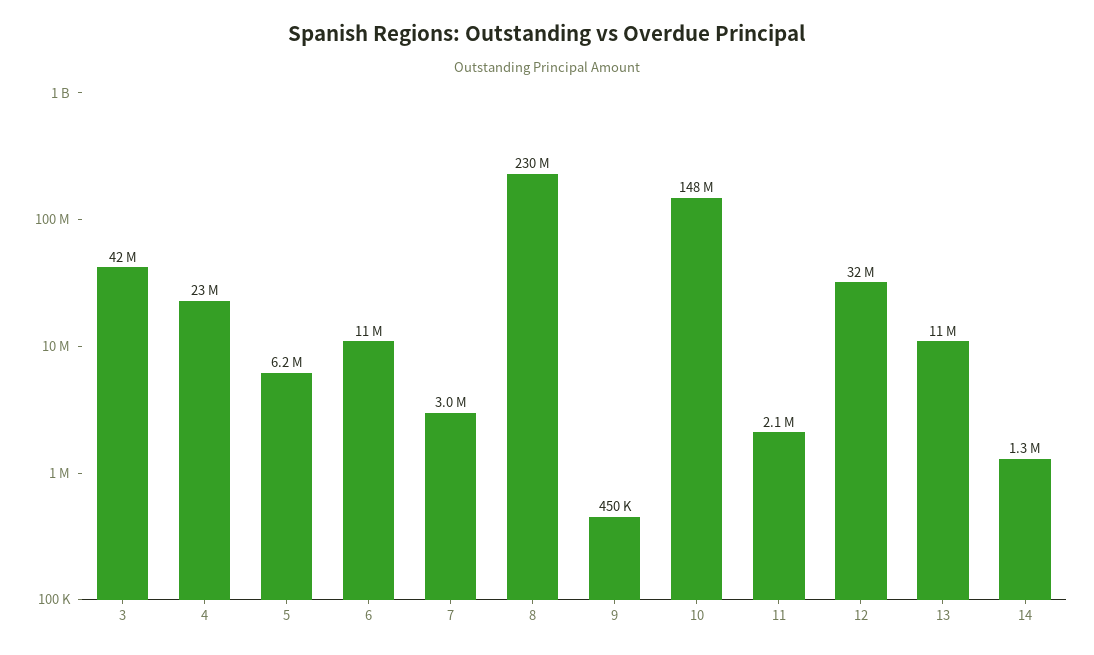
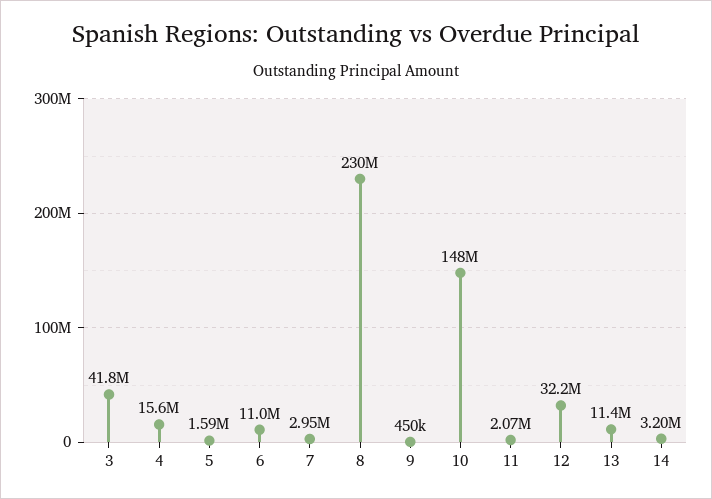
4: 23000000 -> 15600000
5: 6200000 -> 1590000
14: 1300000 -> 3200000

